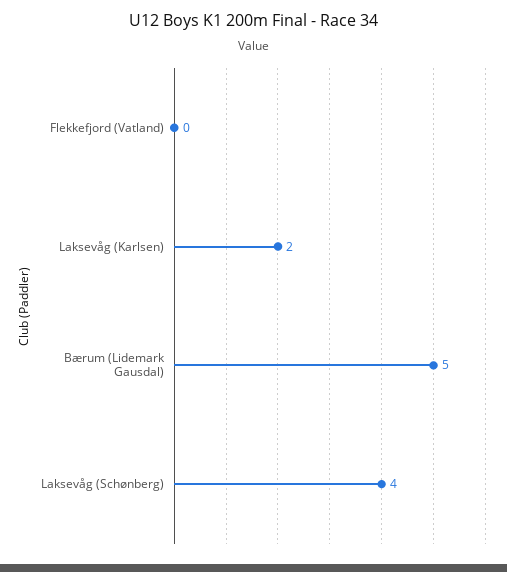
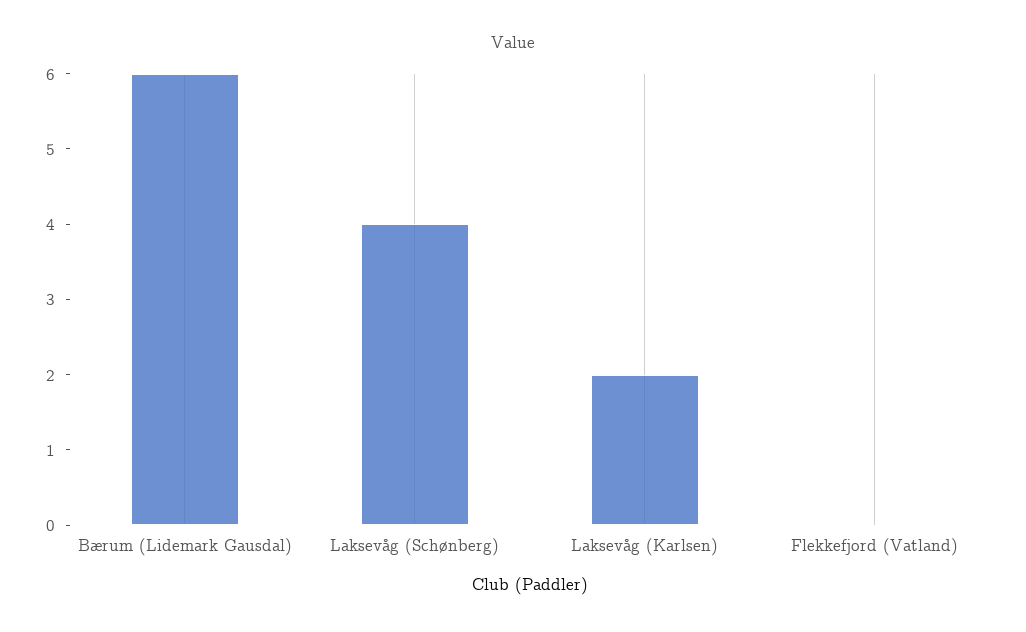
Bærum (Lidemark Gausdal): 5 -> 6

